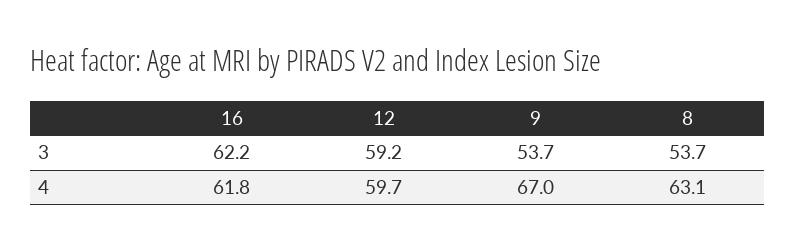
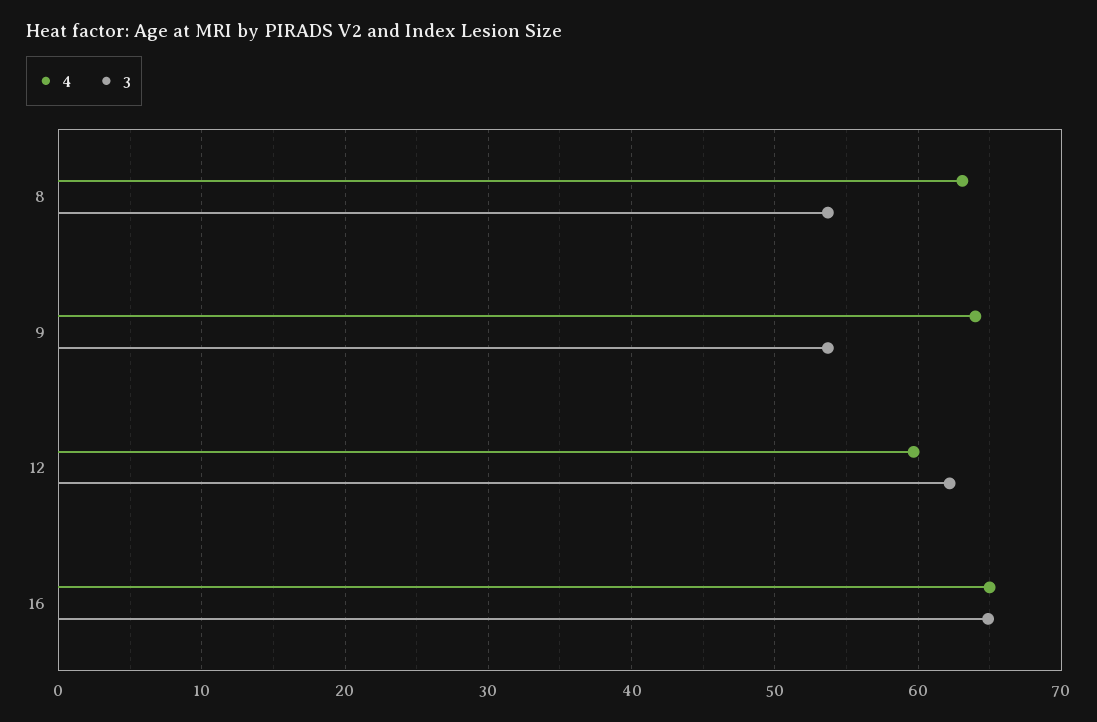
3, 16: 62.2 -> 65
3, 12: 59.2 -> 62
4, 16: 61.8 -> 65
4, 9: 67 -> 64

